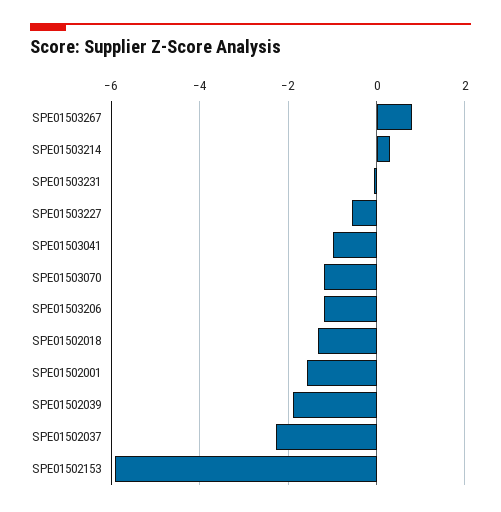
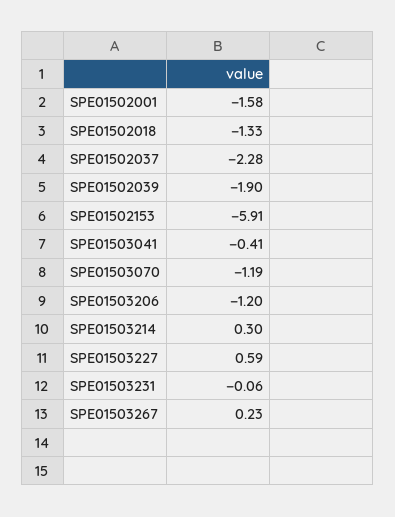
SPE01503267: 0.8 -> 0.23
SPE01503227: -0.6 -> 0.59
SPE01503041: -1 -> -0.41

